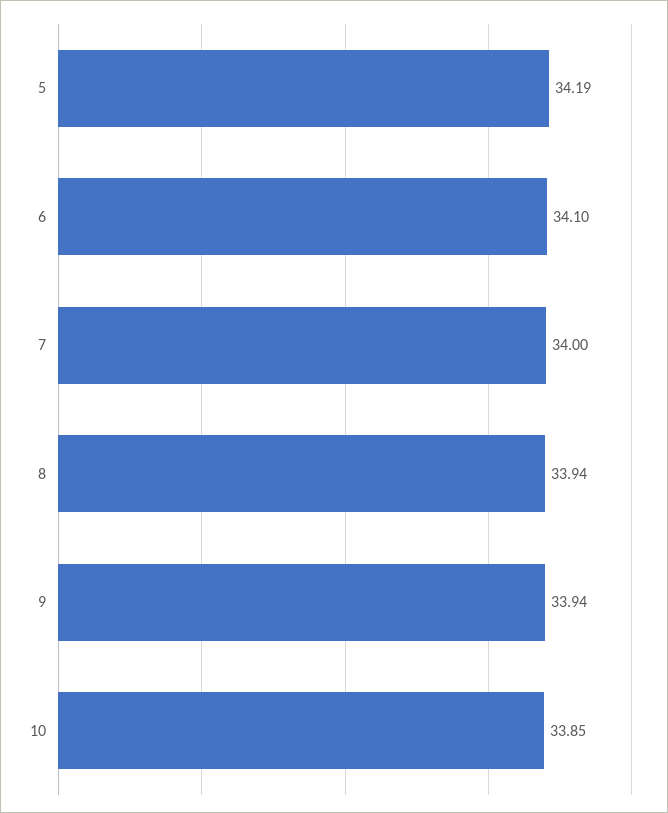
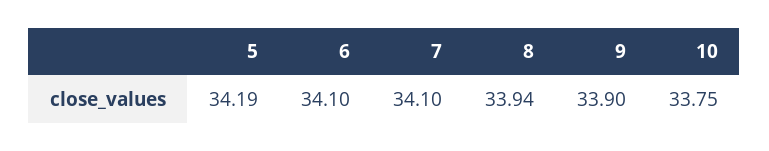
7: 34 -> 34.1
9: 33.94 -> 33.9
10: 33.85 -> 33.75

